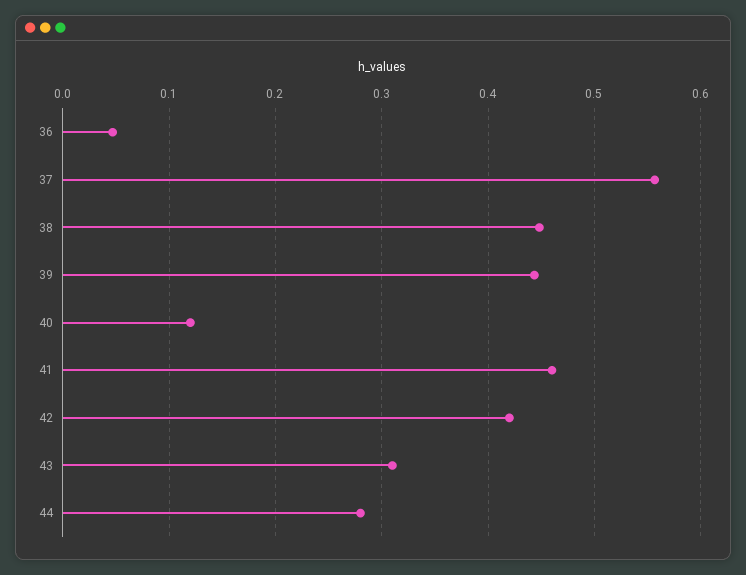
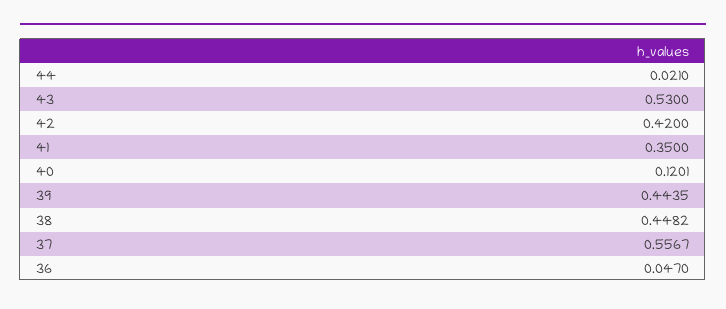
41: 0.46 -> 0.35
43: 0.31 -> 0.53
44: 0.28 -> 0.021

